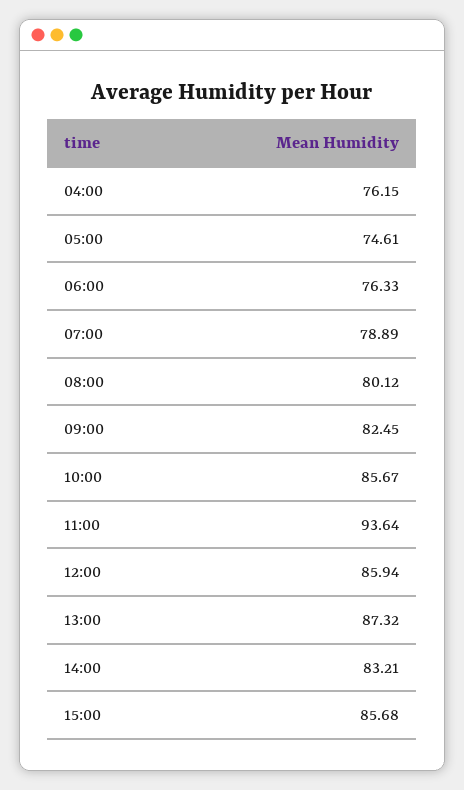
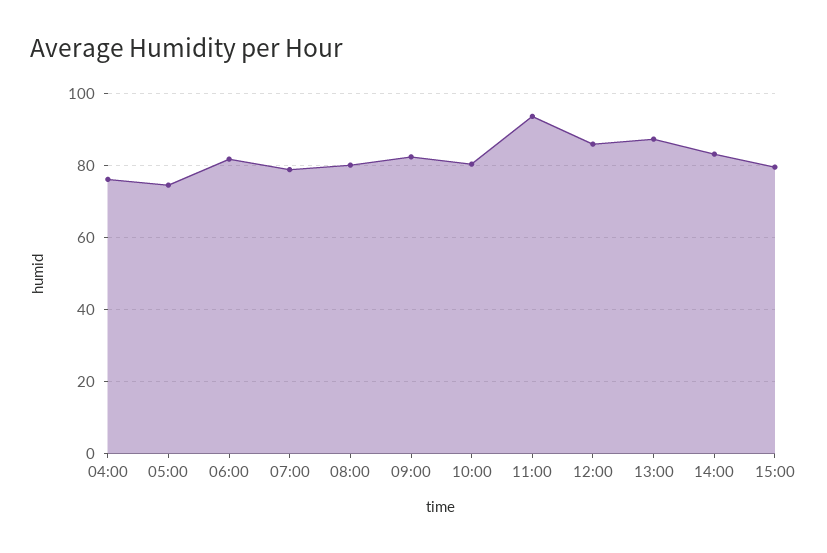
06:00: 76.33 -> 82
10:00: 85.67 -> 80
15:00: 85.68 -> 80

